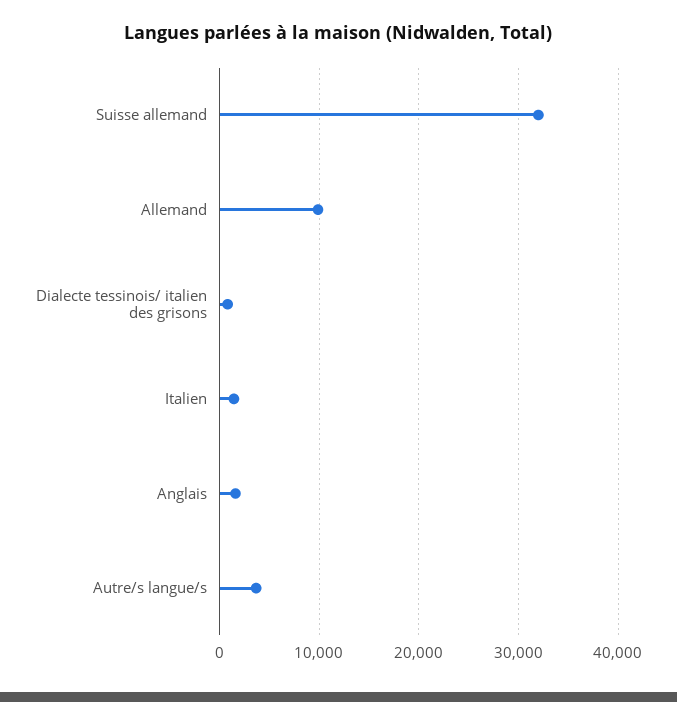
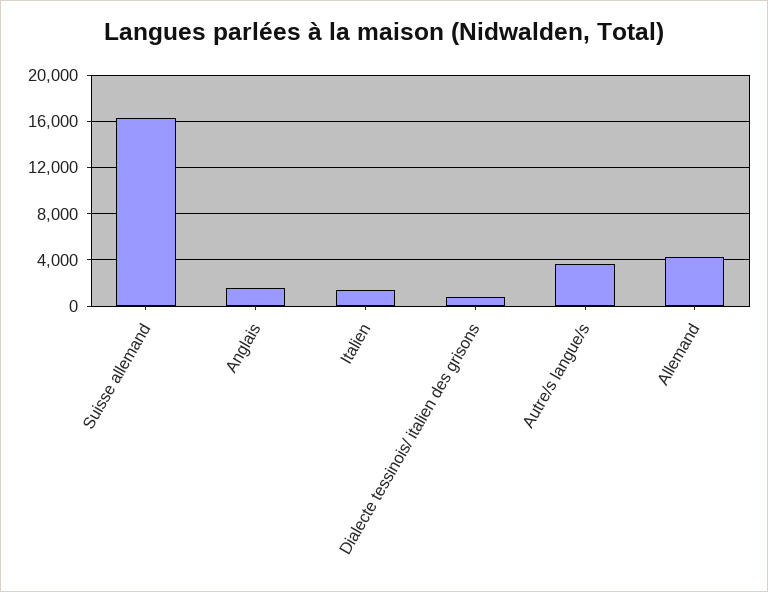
Suisse allemand: 32000 -> 16000
Allemand: 10000 -> 4000

